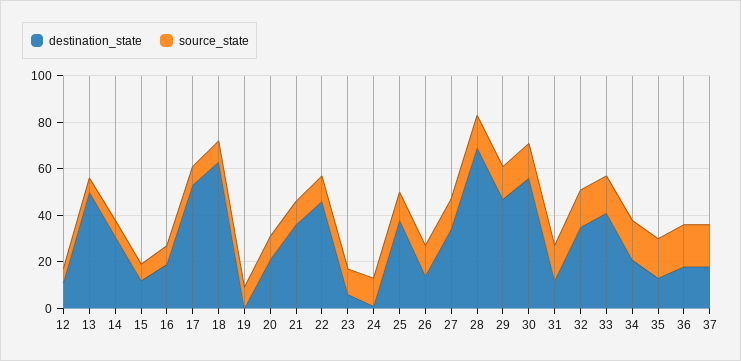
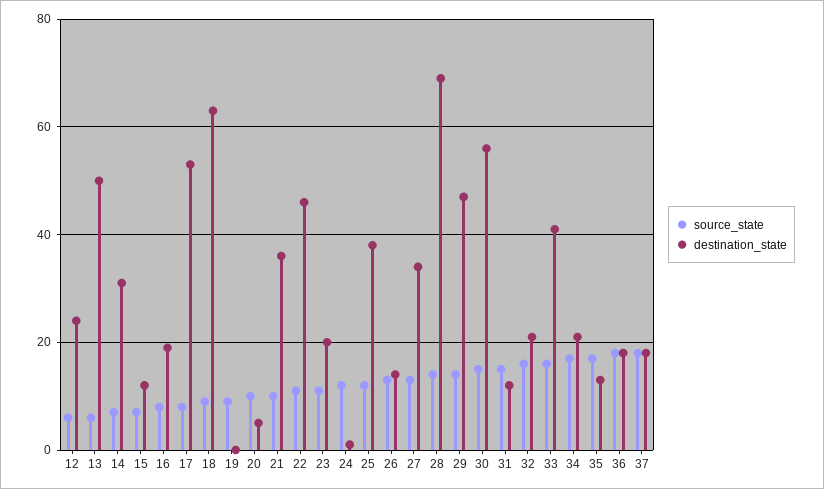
destination_state, 12: 10 -> 25
destination_state, 20: 20 -> 5
destination_state, 23: 5 -> 20
destination_state, 32: 35 -> 20

